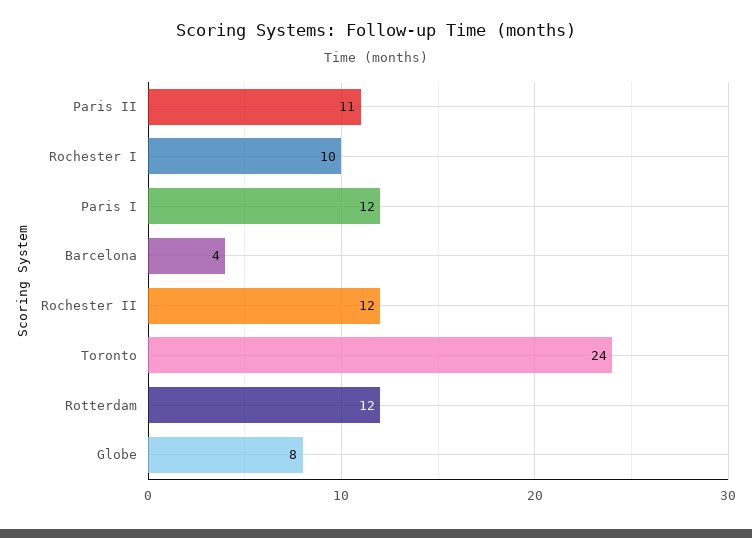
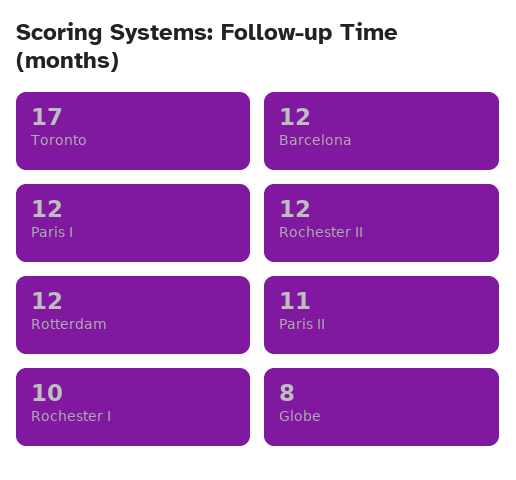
Barcelona: 4 -> 12
Toronto: 24 -> 17

